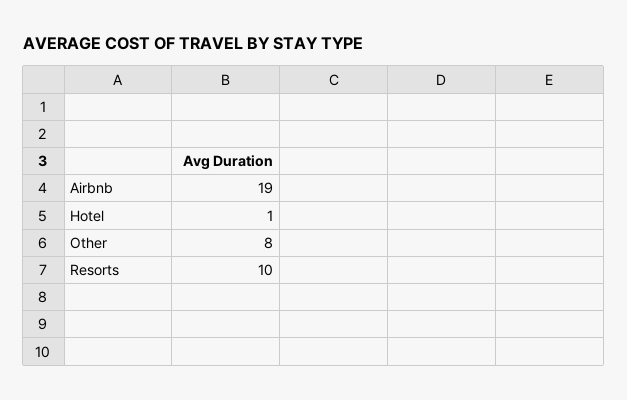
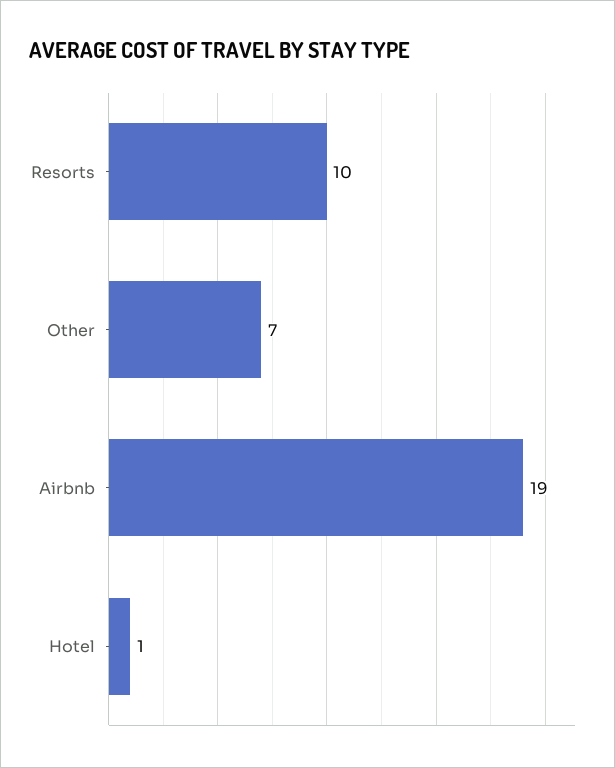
Other: 8 -> 7

